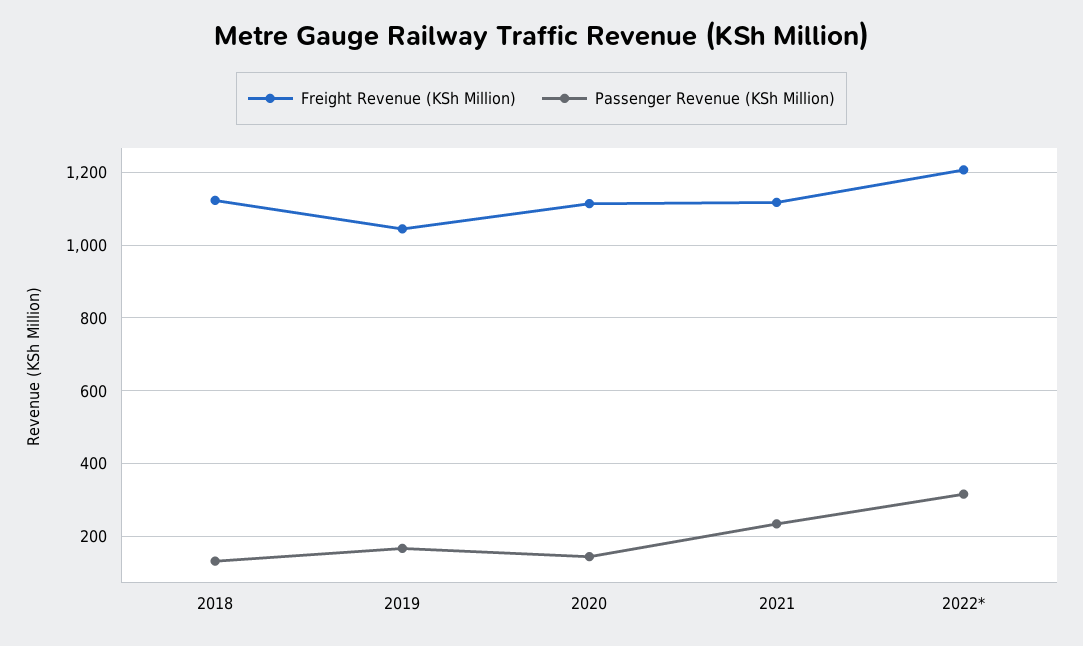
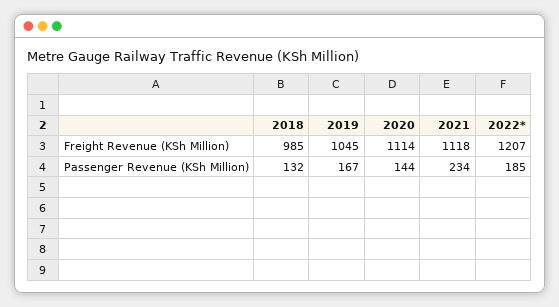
Freight Revenue (KSh Million), 2018: 1120 -> 985
Passenger Revenue (KSh Million), 2022*: 320 -> 185

